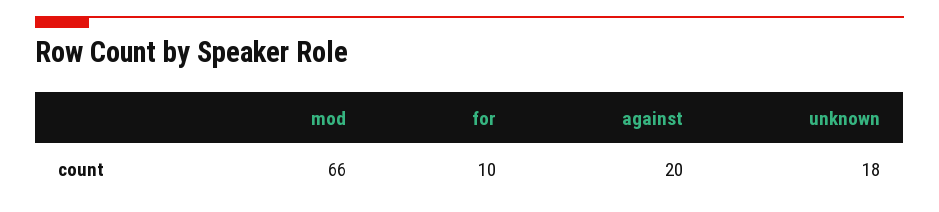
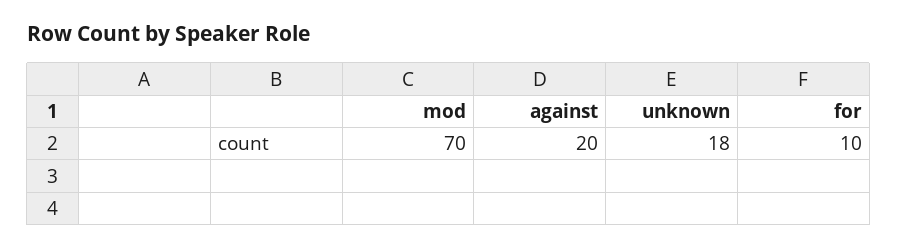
mod: 66 -> 70

